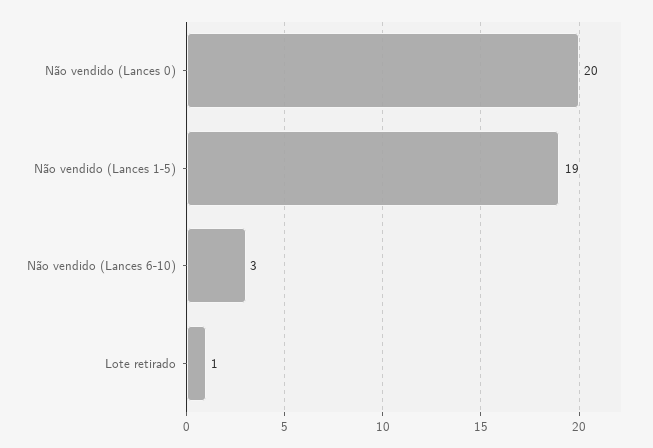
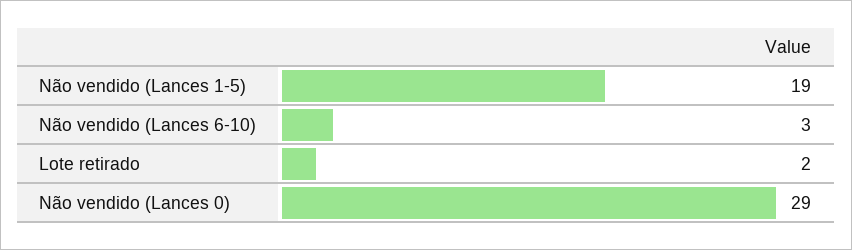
Não vendido (Lances 0): 20 -> 29
Lote retirado: 1 -> 2

